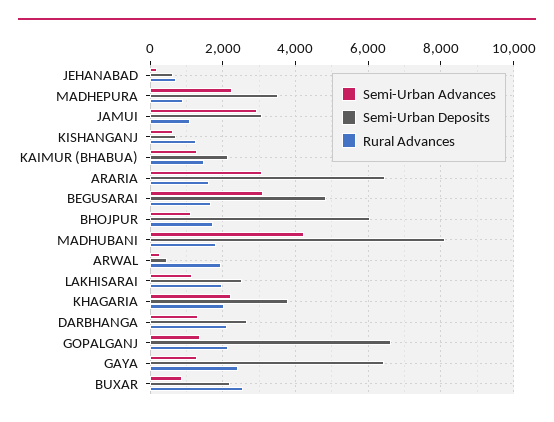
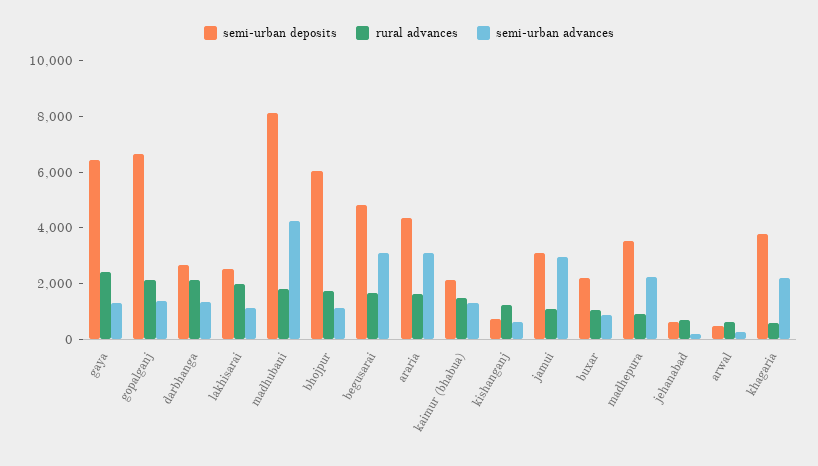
Semi-Urban Deposits, ARARIA: 6400 -> 4500
Rural Advances, ARWAL: 2000 -> 500
Rural Advances, KHAGARIA: 2000 -> 500
Rural Advances, BUXAR: 2600 -> 1000

